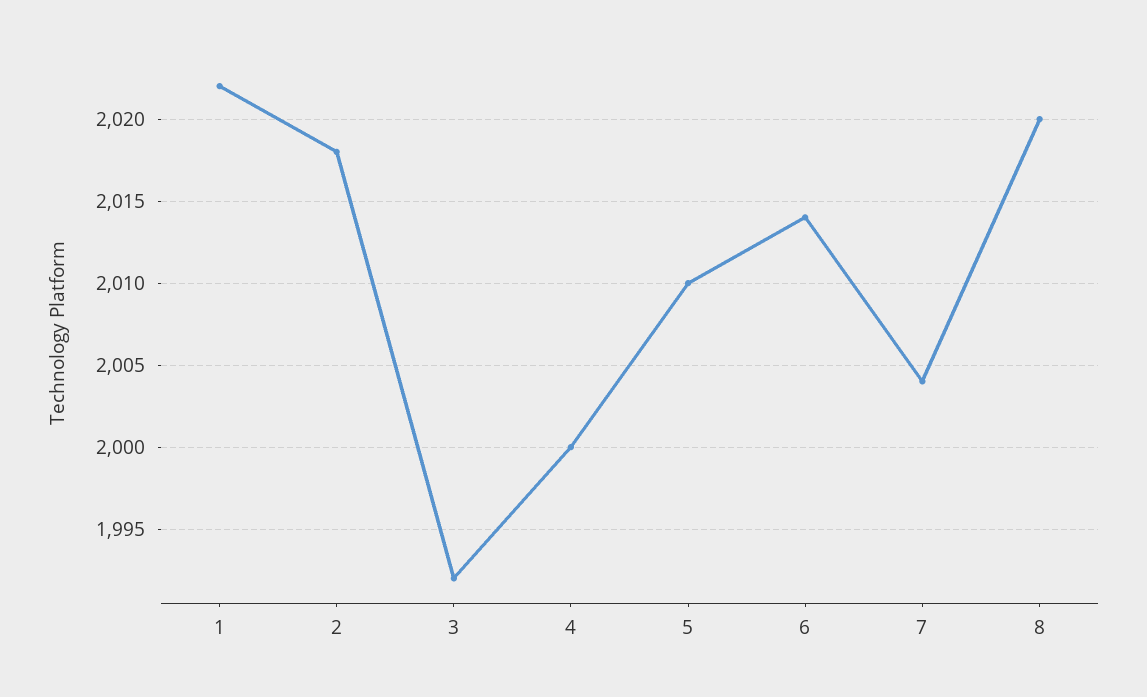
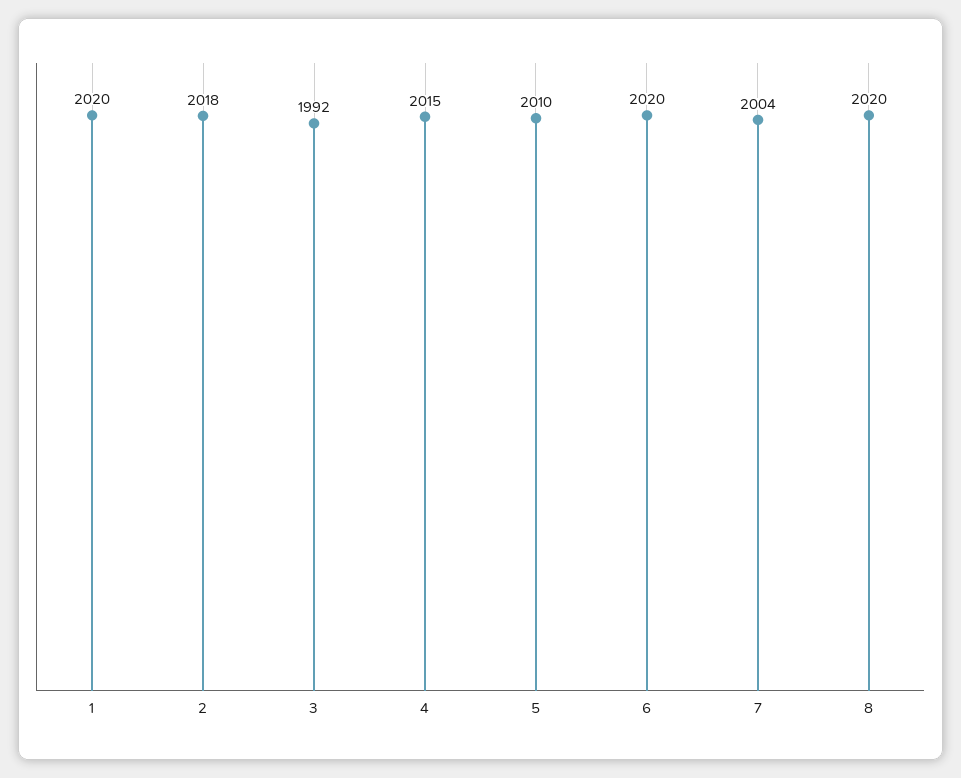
1: 2022 -> 2020
4: 2000 -> 2015
6: 2014 -> 2020

